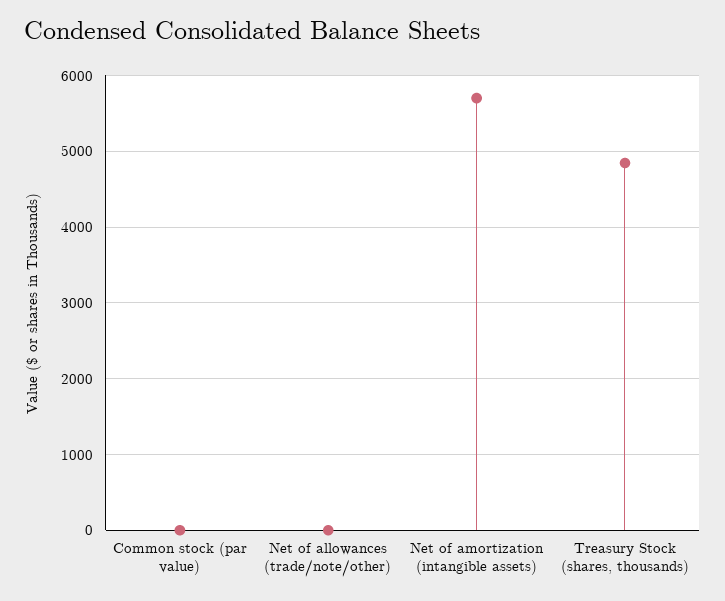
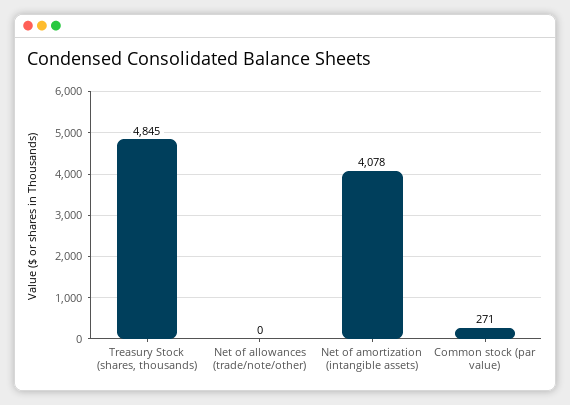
Common stock (par value): 0 -> 271
Net of amortization (intangible assets): 5700 -> 4078

